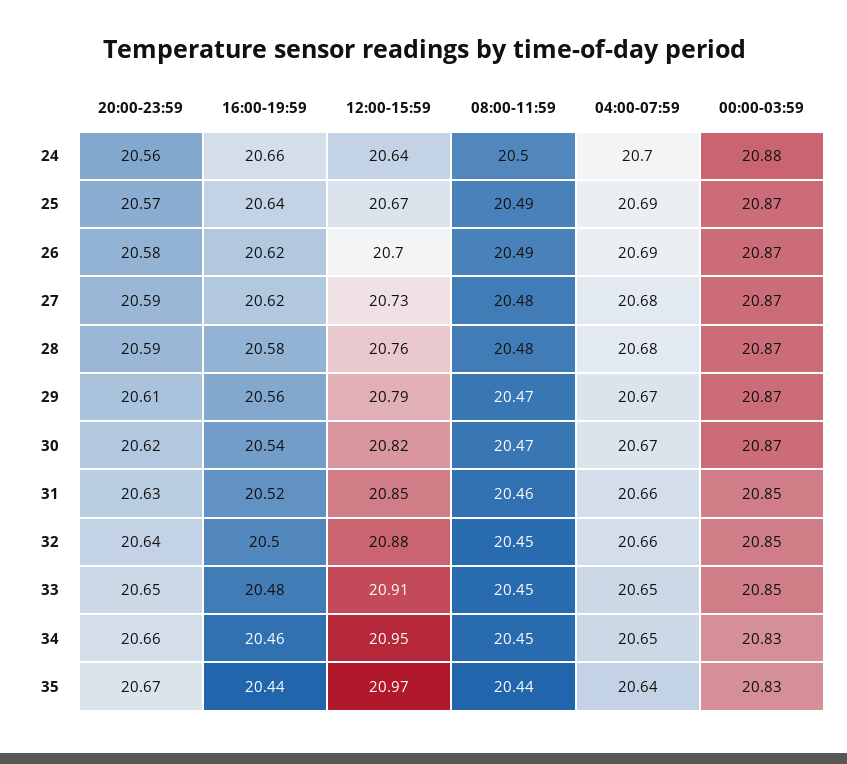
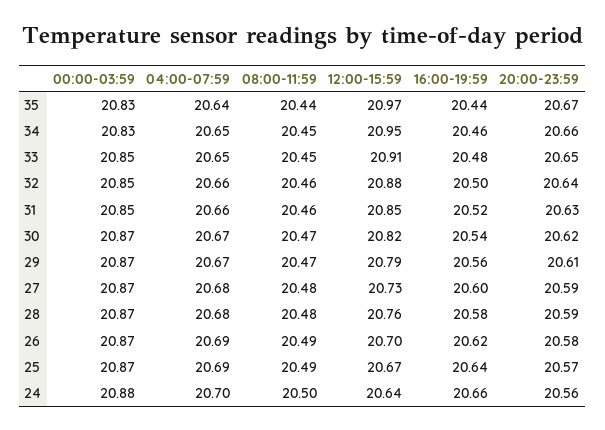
16:00-19:59, 27: 20.62 -> 20.6
08:00-11:59, 32: 20.45 -> 20.46

